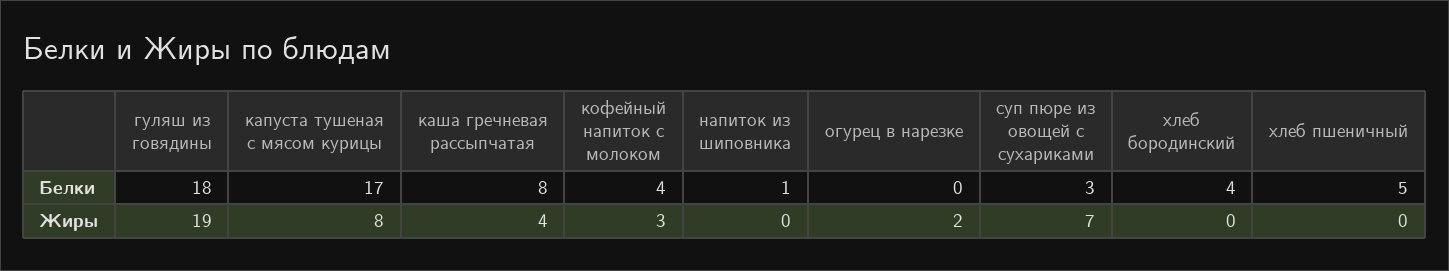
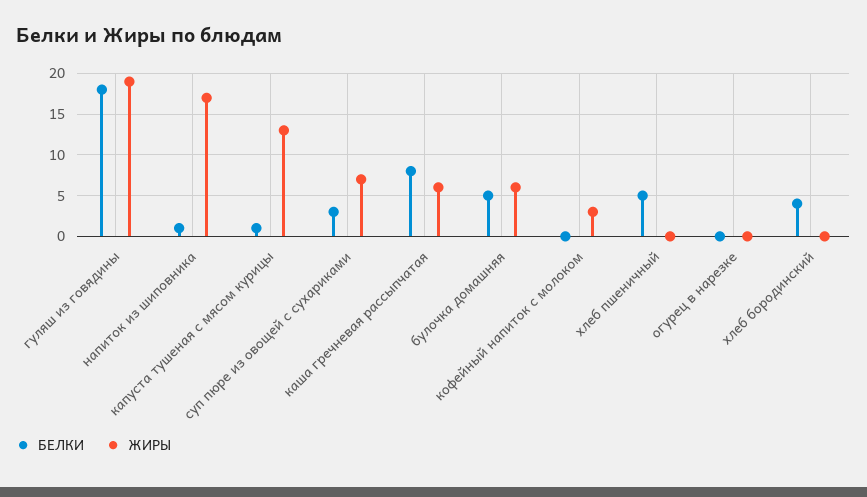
Белки, капуста тушеная с мясом курицы: 17 -> 1
Белки, кофейный напиток с молоком: 4 -> 0
Жиры, капуста тушеная с мясом курицы: 8 -> 13
Жиры, каша гречневая рассыпчатая: 4 -> 6
Жиры, напиток из шиповника: 0 -> 17
Жиры, огурец в нарезке: 2 -> 0
Белки, булочка домашняя: none -> 5
Жиры, булочка домашняя: none -> 6

